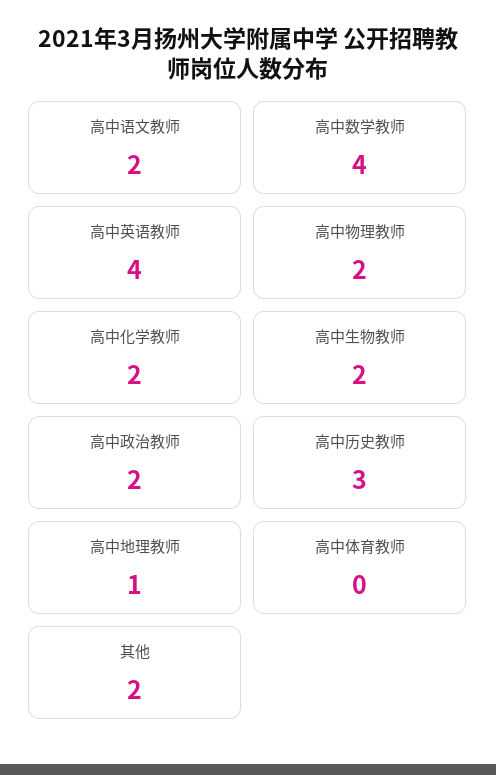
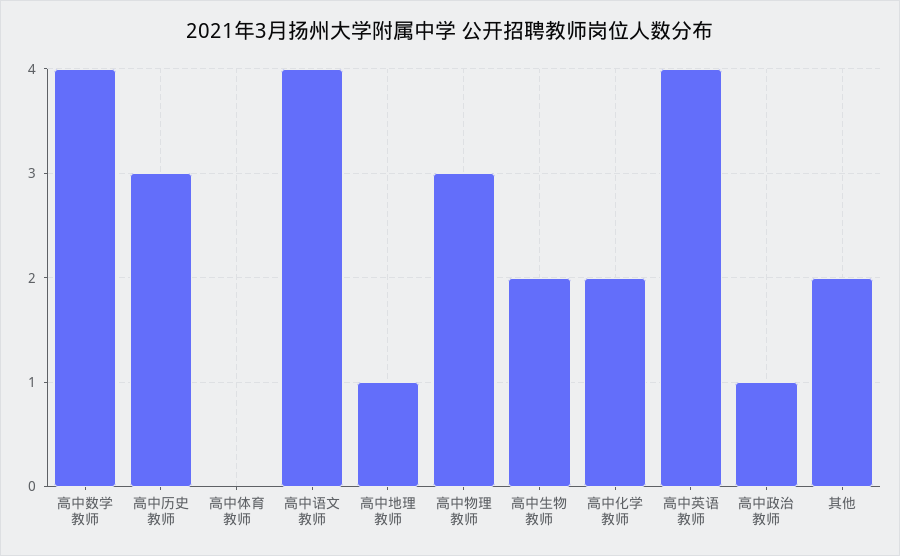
高中语文教师: 2 -> 4
高中物理教师: 2 -> 3
高中政治教师: 2 -> 1

